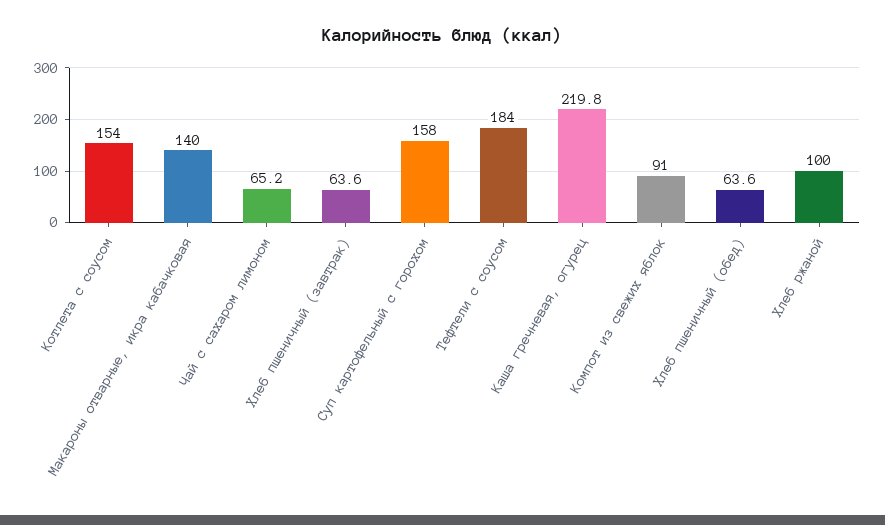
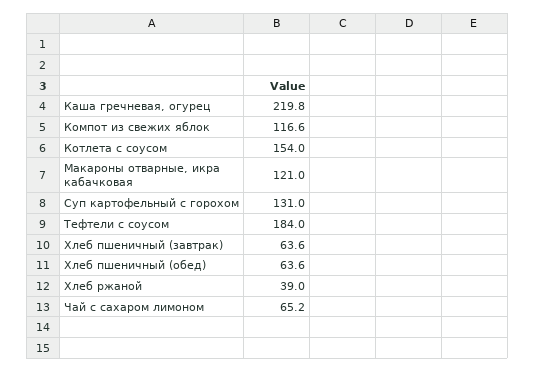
Макароны отварные, икра кабачковая: 140 -> 121
Суп картофельный с горохом: 158 -> 131
Компот из свежих яблок: 91 -> 116.6
Хлеб ржаной: 100 -> 39

